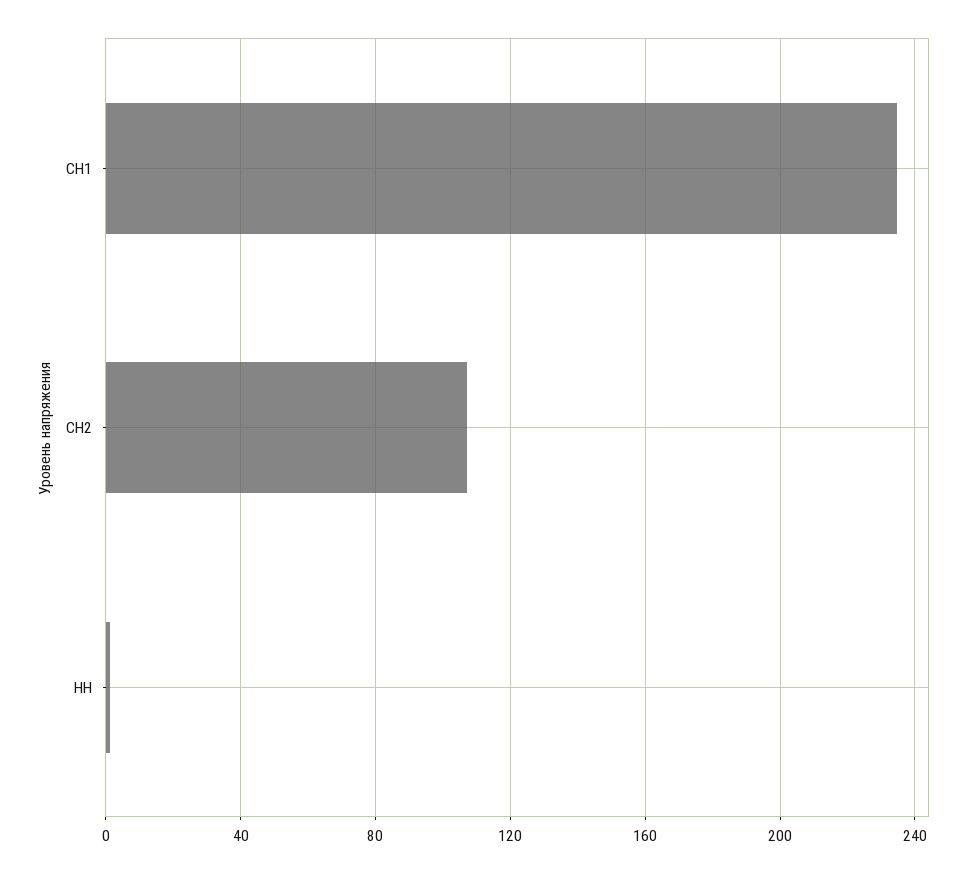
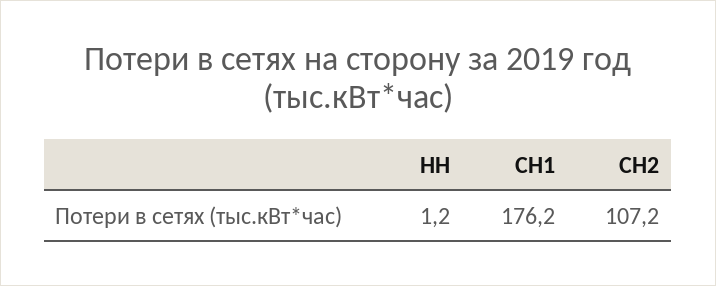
СН1: 235 -> 176.2

